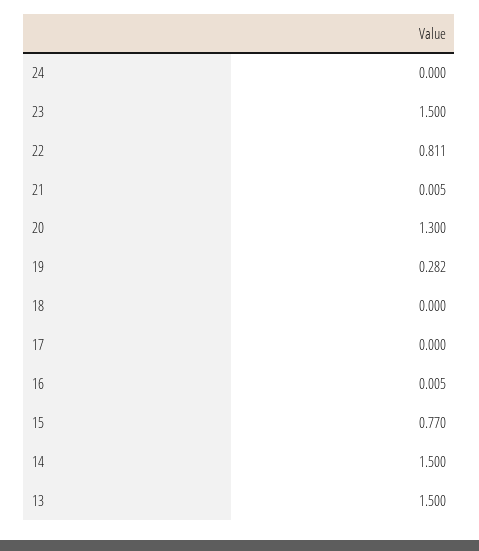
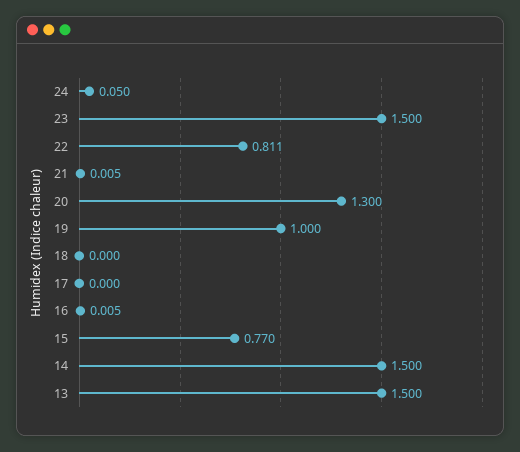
24: 0 -> 0.05
19: 0.282 -> 1

